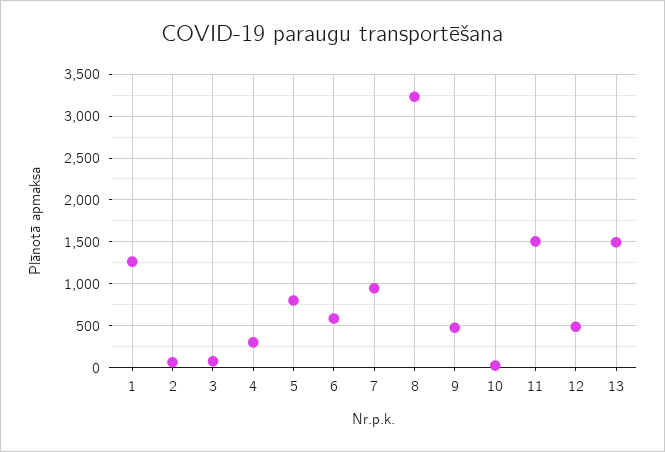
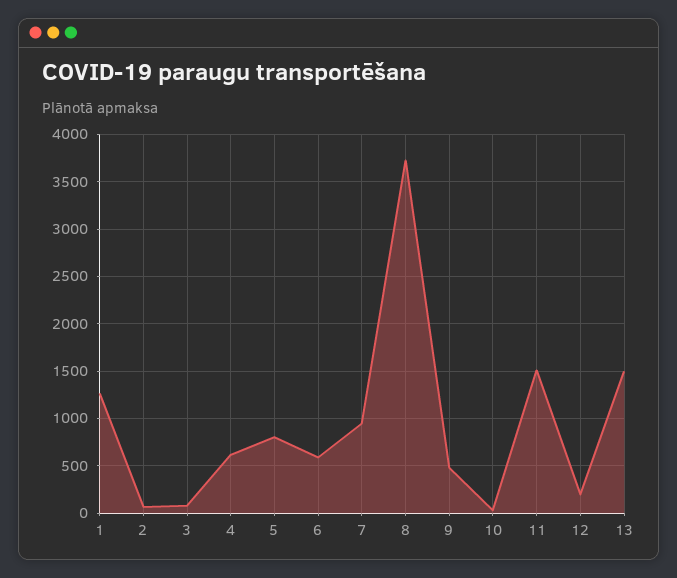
4: 300 -> 600
8: 3200 -> 3700
12: 500 -> 200

